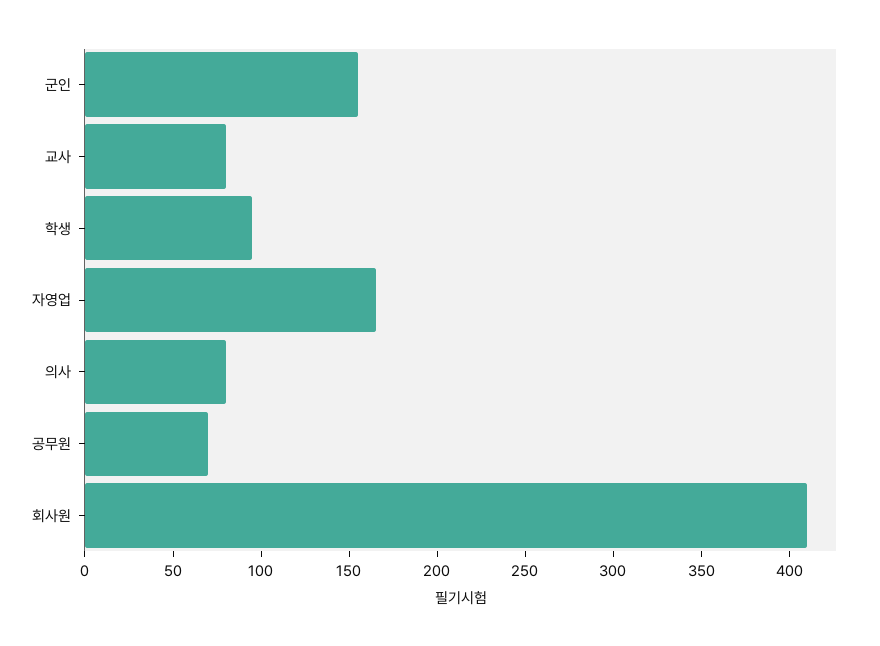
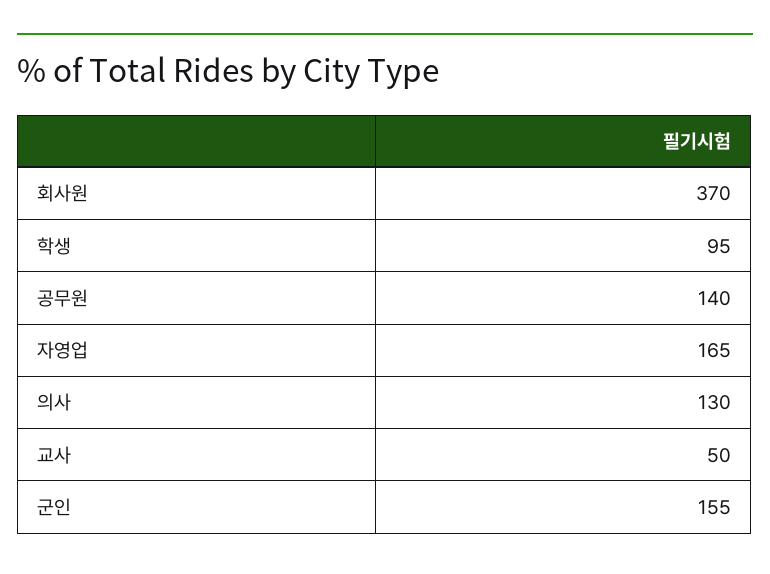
교사: 80 -> 50
의사: 80 -> 130
공무원: 70 -> 140
회사원: 410 -> 370

